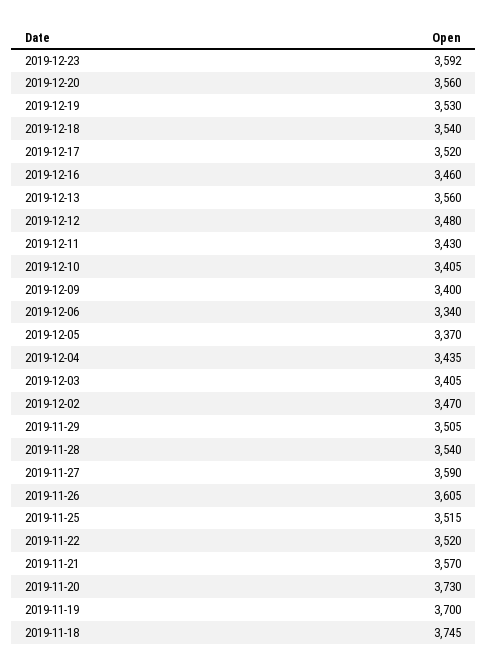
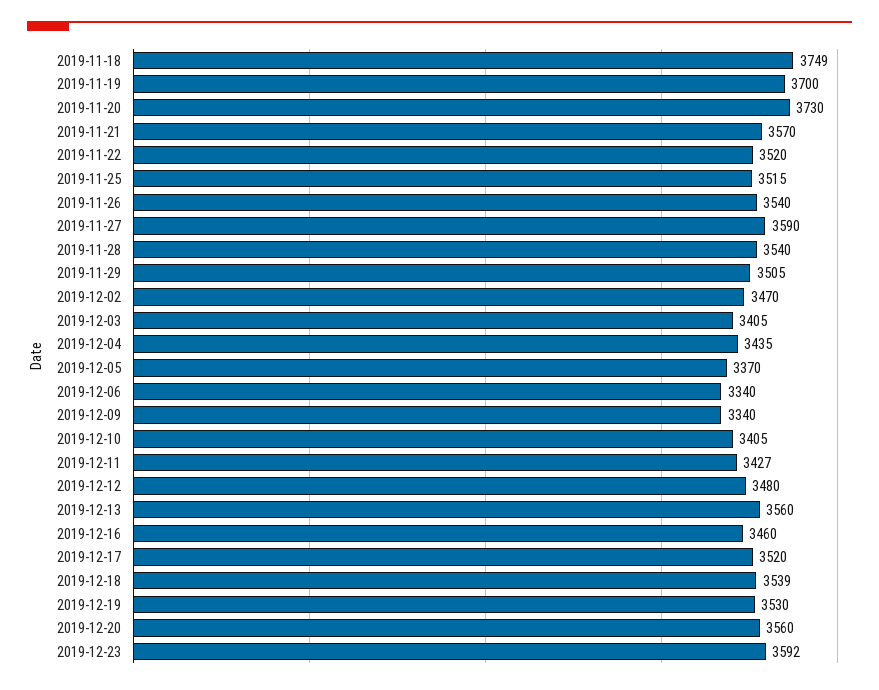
2019-12-18: 3540 -> 3539
2019-12-11: 3430 -> 3427
2019-12-09: 3400 -> 3340
2019-11-26: 3605 -> 3540
2019-11-18: 3745 -> 3749

